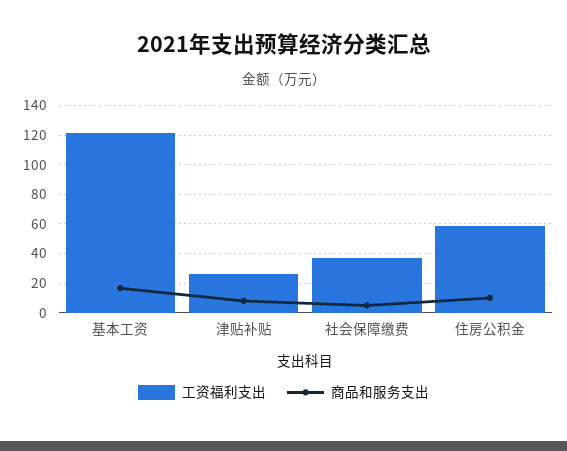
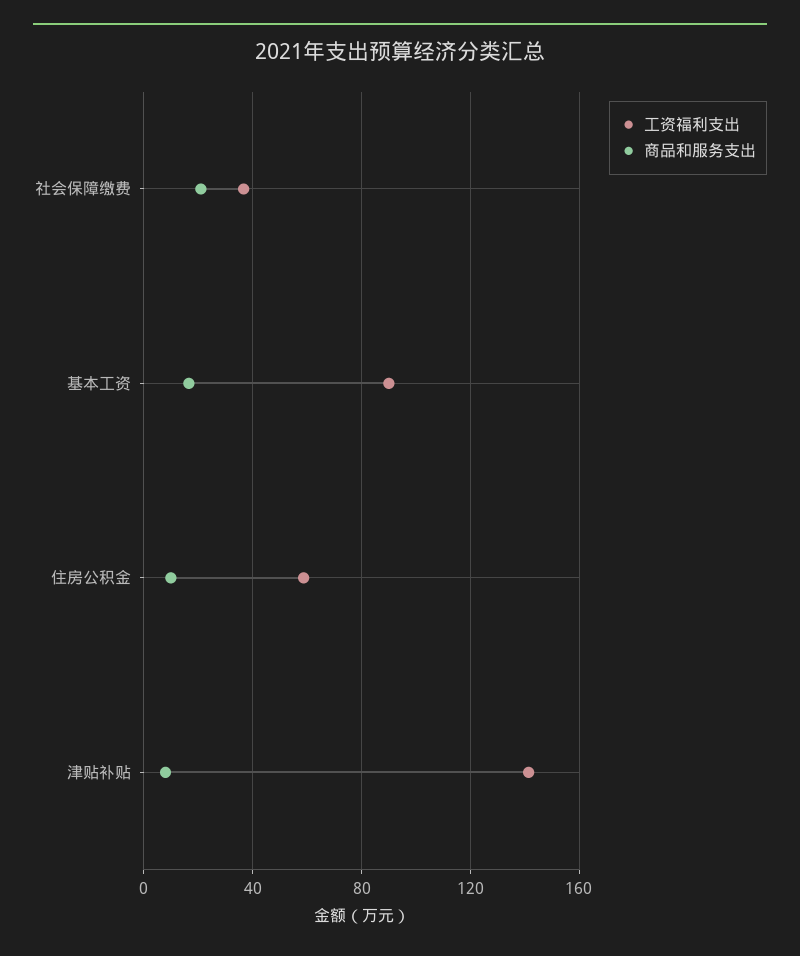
工资福利支出, 基本工资: 120 -> 90
工资福利支出, 津贴补贴: 25 -> 140
商品和服务支出, 社会保障缴费: 5 -> 20

